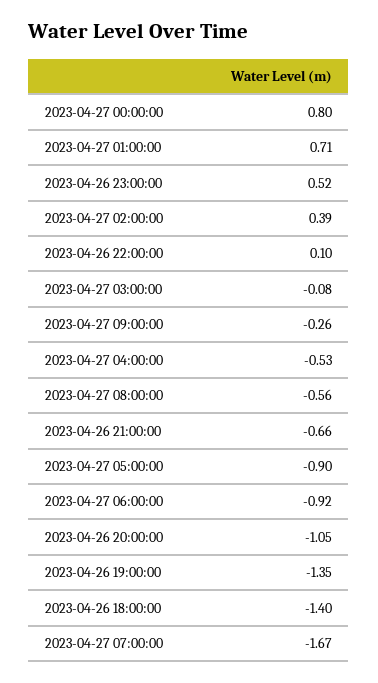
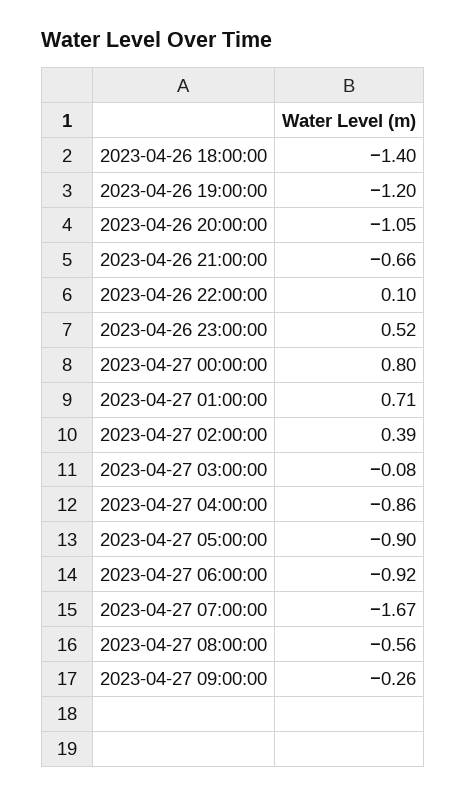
2023-04-27 04:00:00: -0.53 -> -0.86
2023-04-26 19:00:00: -1.35 -> -1.2

